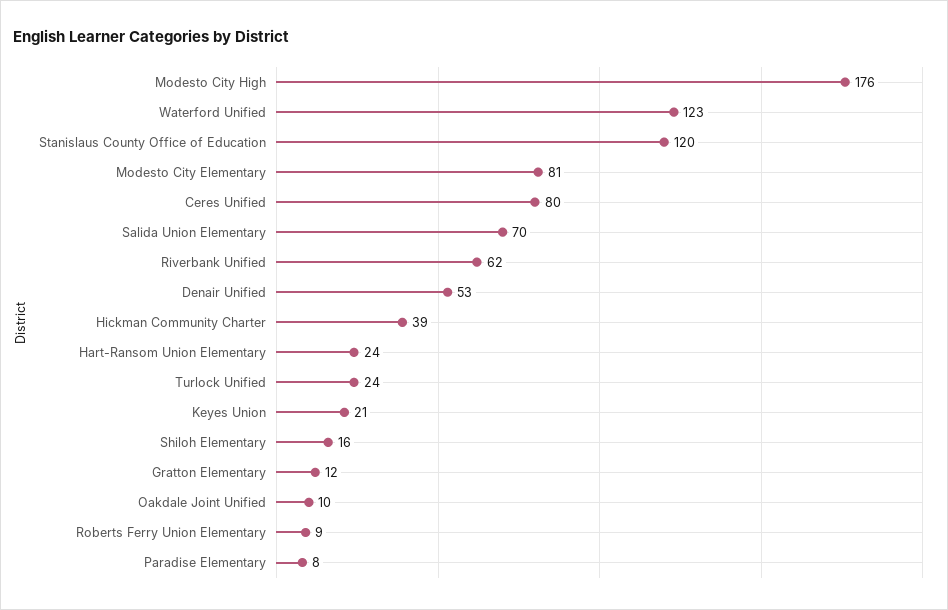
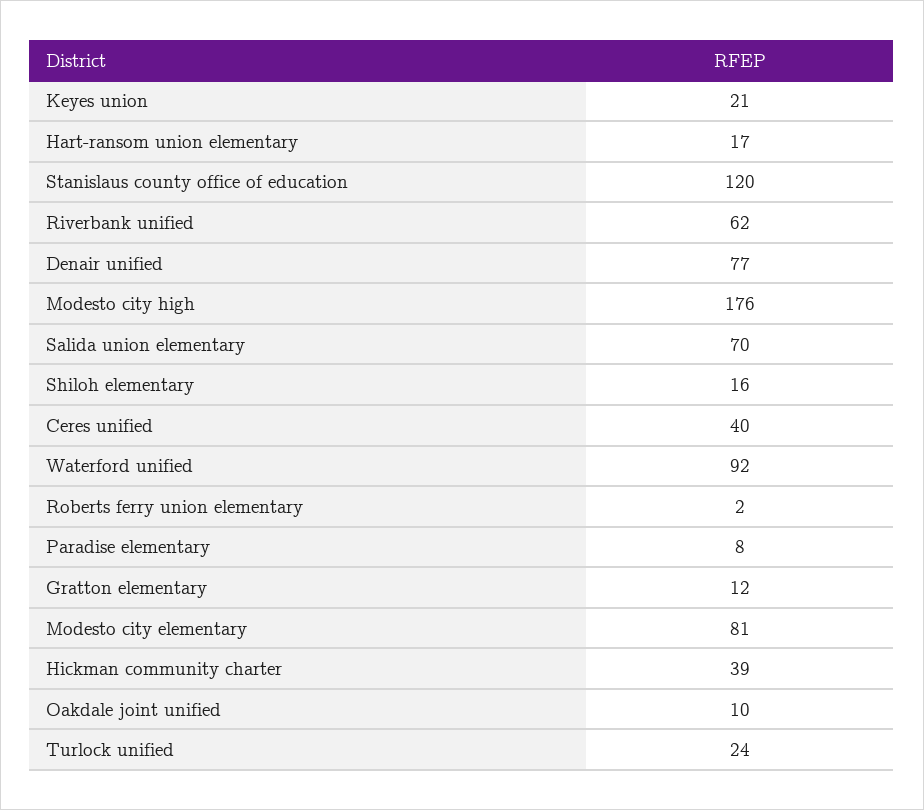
Waterford Unified: 123 -> 92
Ceres Unified: 80 -> 40
Denair Unified: 53 -> 77
Hart-Ransom Union Elementary: 24 -> 17
Roberts Ferry Union Elementary: 9 -> 2

